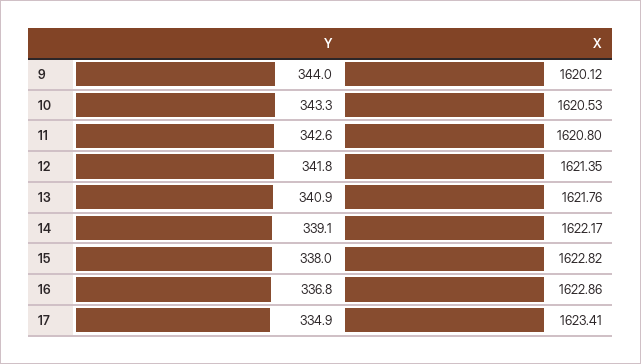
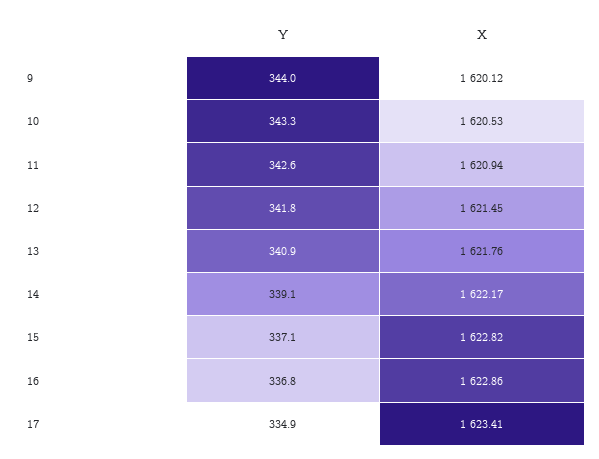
X, 11: 1620.8 -> 1620.94
X, 12: 1621.35 -> 1621.45
Y, 15: 338 -> 337.1

